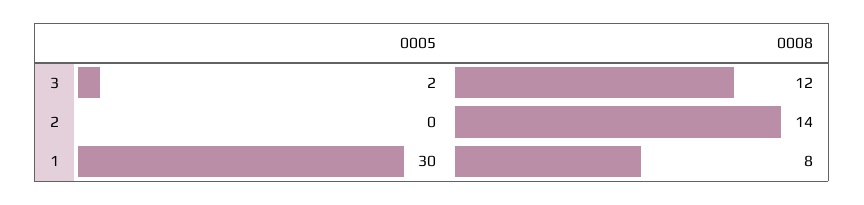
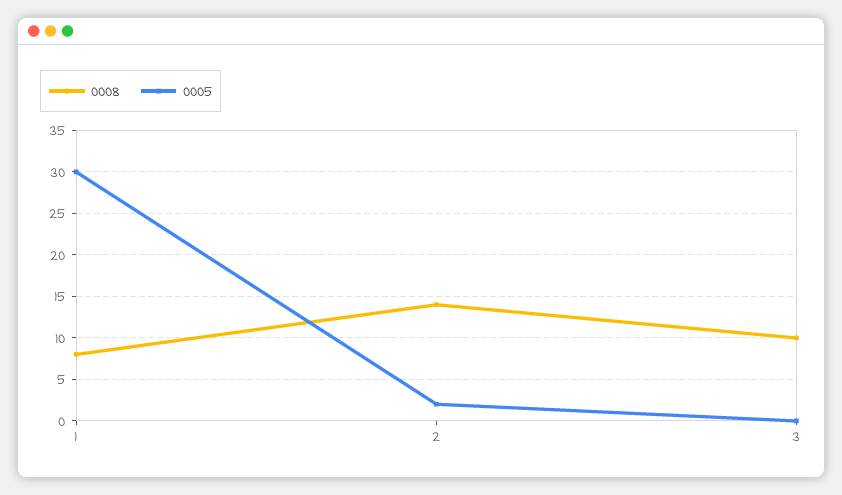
0005, 3: 2 -> 0
0008, 3: 12 -> 10
0005, 2: 0 -> 2

